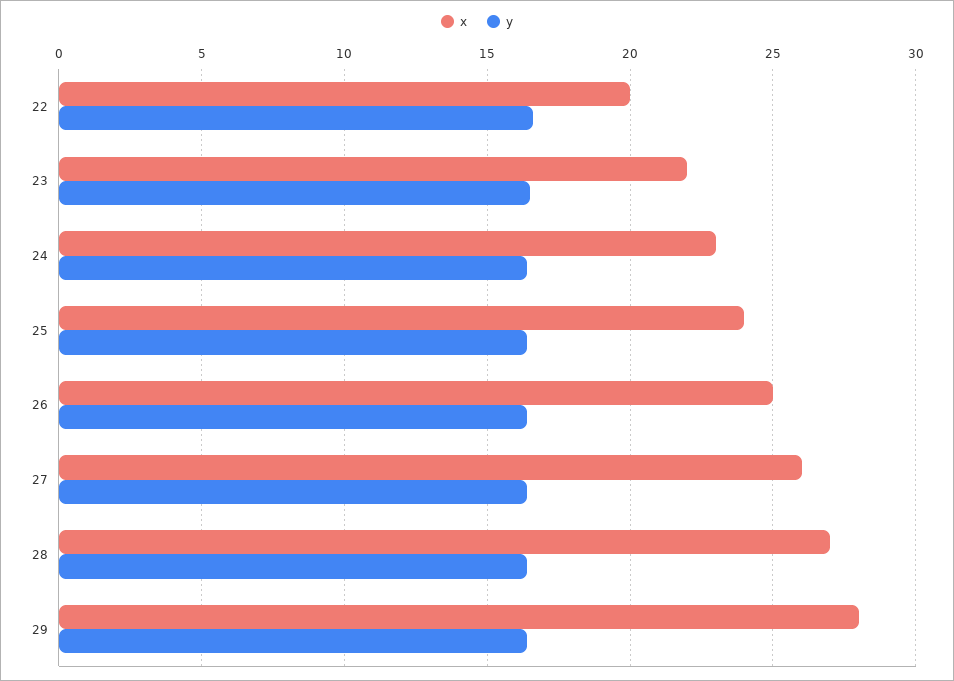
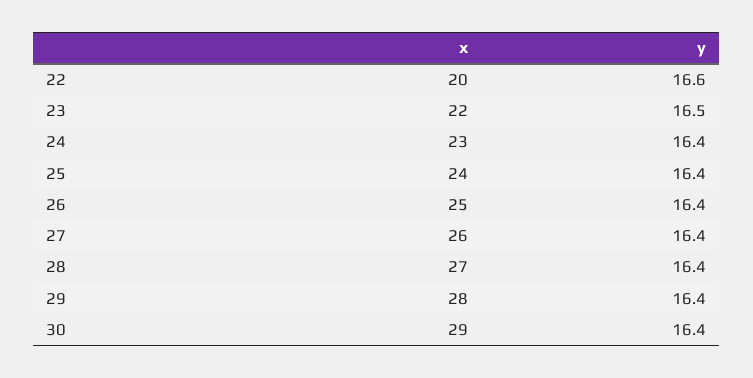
x, 30: none -> 29
y, 30: none -> 16.4

